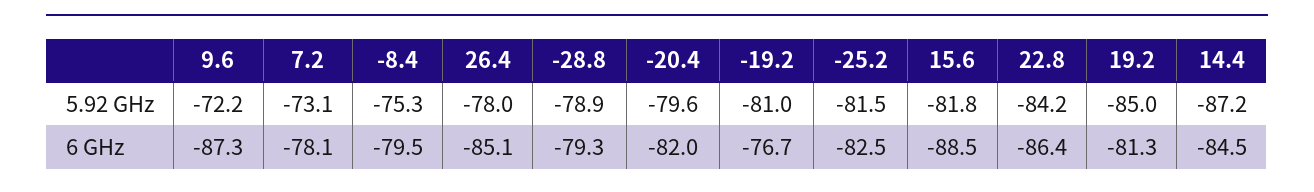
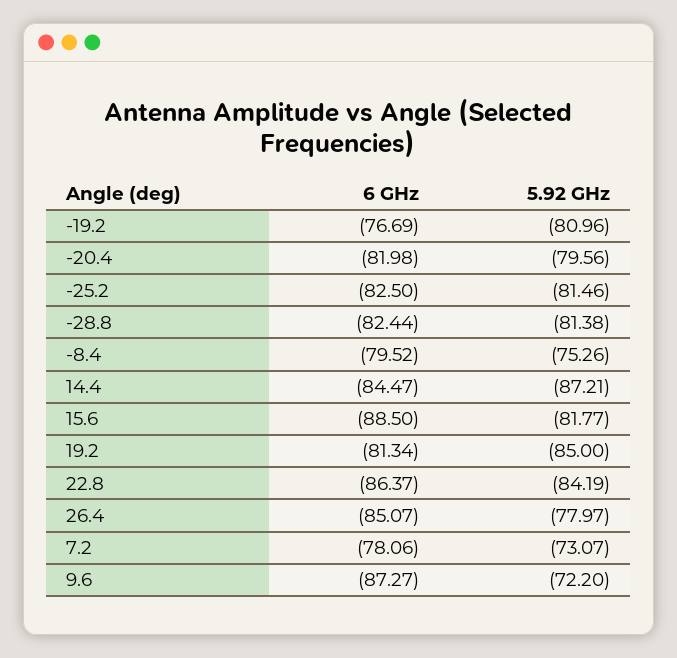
-28.8, 5.92 GHz: -78.9 -> -81.38
-28.8, 6 GHz: -79.3 -> -82.44

